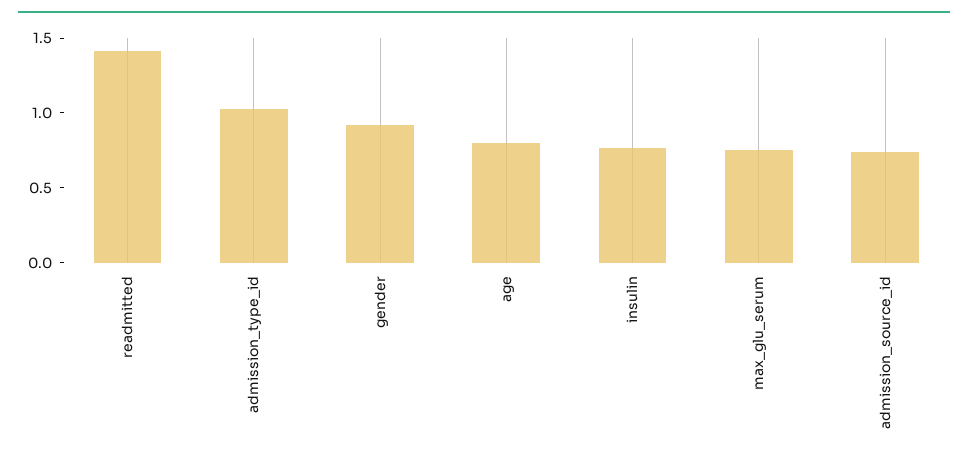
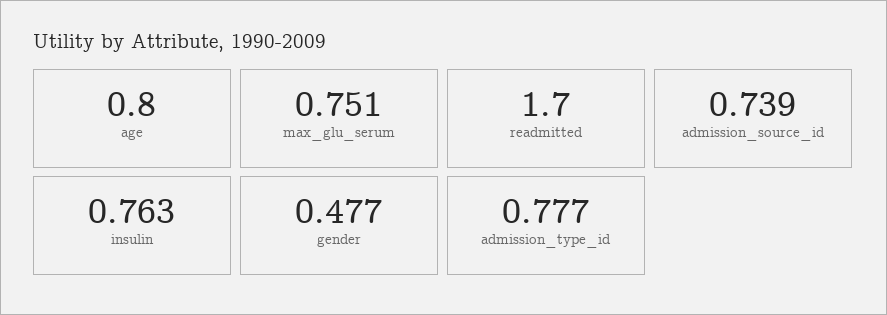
readmitted: 1.4 -> 1.7
admission_type_id: 1 -> 0.777
gender: 0.9 -> 0.477

